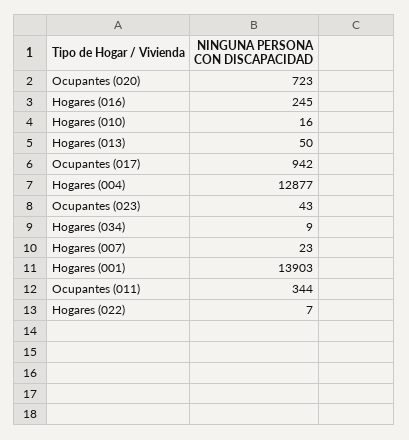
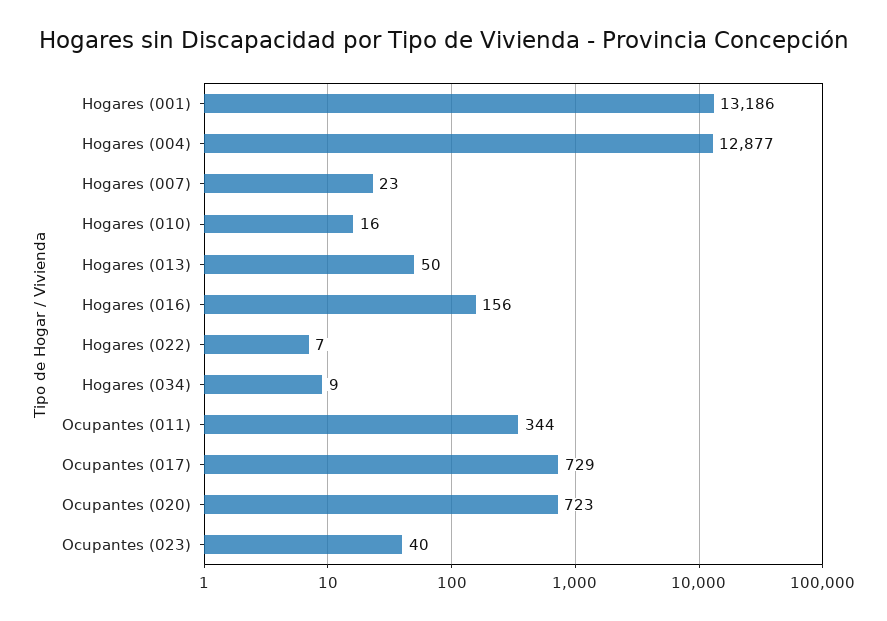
Hogares (016): 245 -> 156
Ocupantes (017): 942 -> 729
Ocupantes (023): 43 -> 40
Hogares (001): 13903 -> 13186

